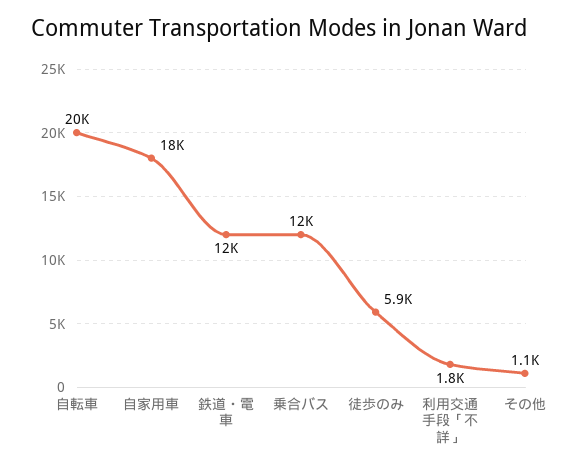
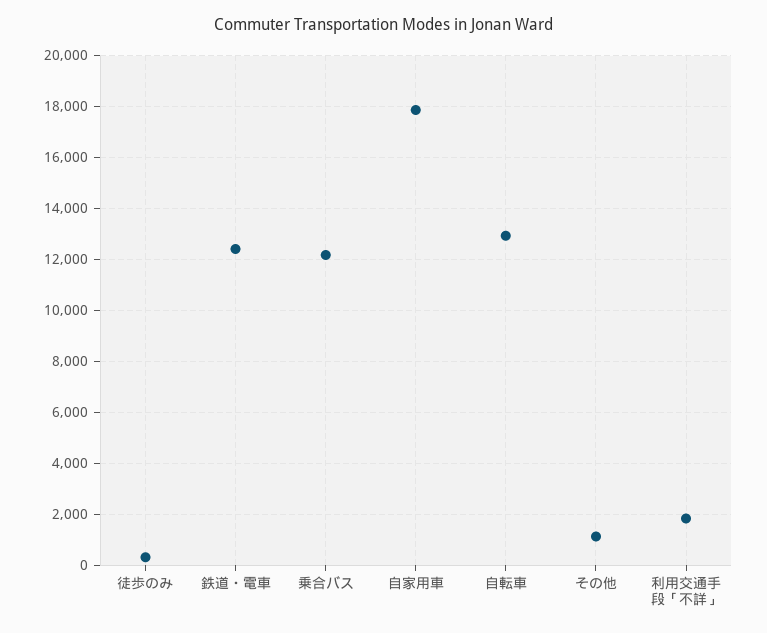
自転車: 20000 -> 13000
徒歩のみ: 5900 -> 250

